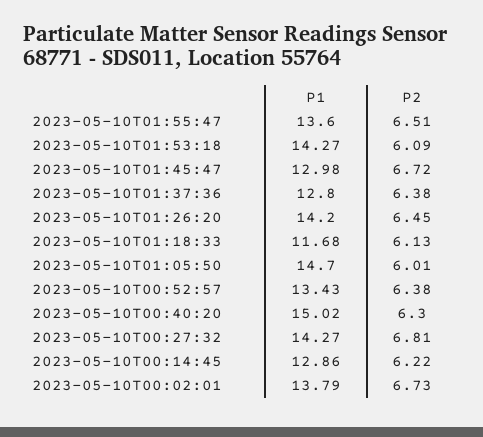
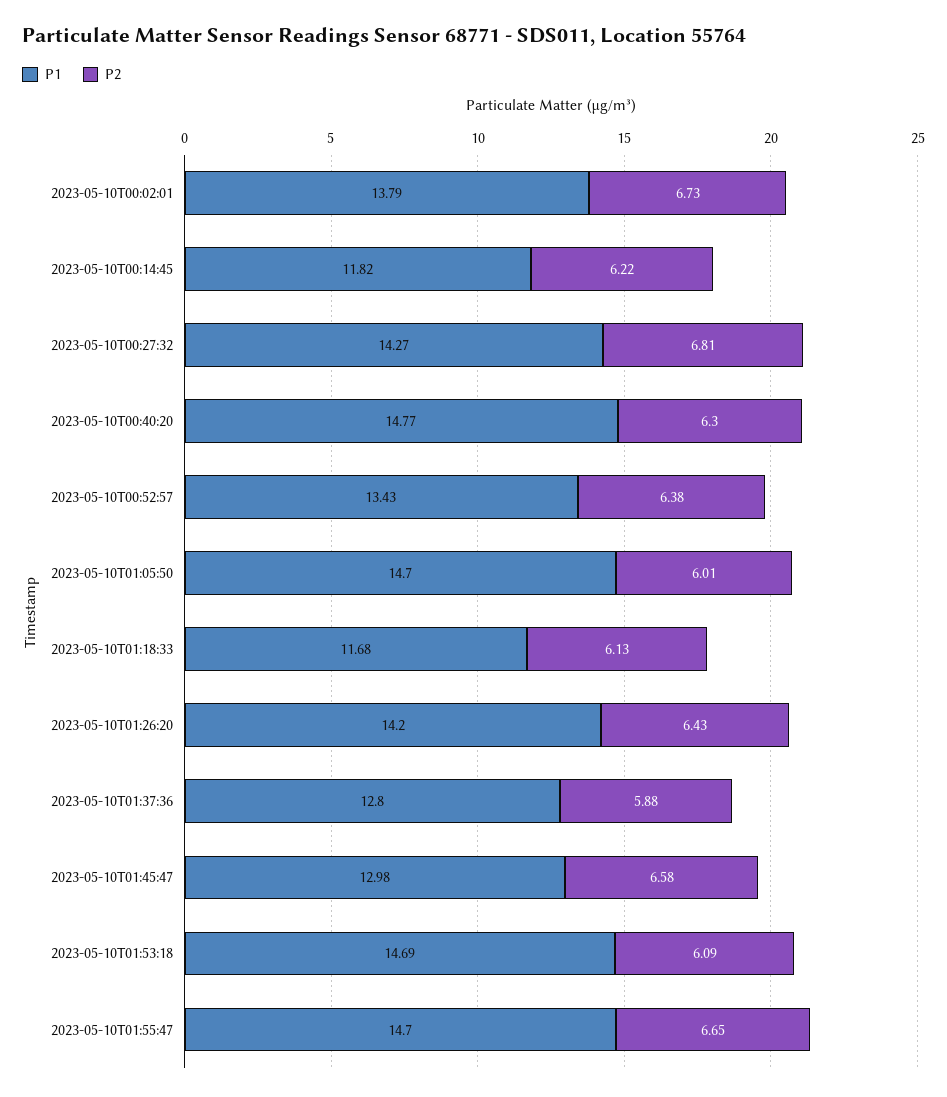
P1, 2023-05-10T01:55:47: 13.6 -> 14.7
P2, 2023-05-10T01:55:47: 6.51 -> 6.65
P1, 2023-05-10T01:53:18: 14.27 -> 14.69
P2, 2023-05-10T01:45:47: 6.72 -> 6.58
P2, 2023-05-10T01:37:36: 6.38 -> 5.88
P2, 2023-05-10T01:26:20: 6.45 -> 6.43
P1, 2023-05-10T00:40:20: 15.02 -> 14.77
P1, 2023-05-10T00:14:45: 12.86 -> 11.82

